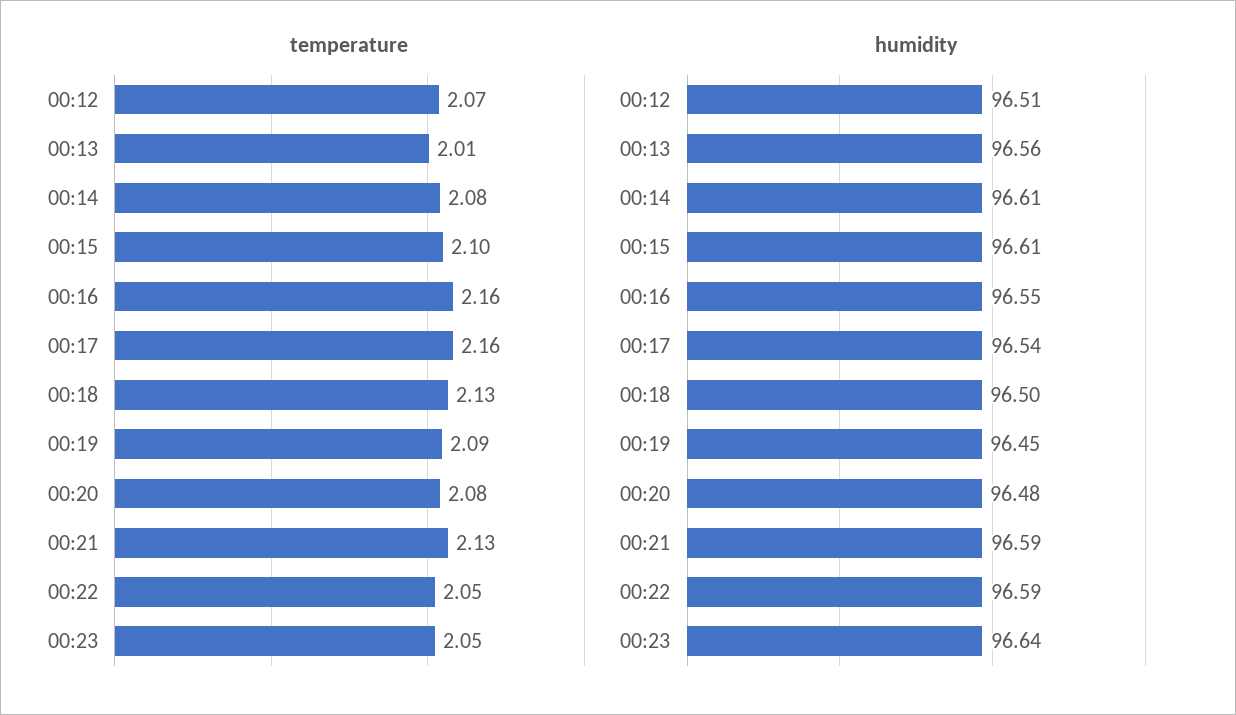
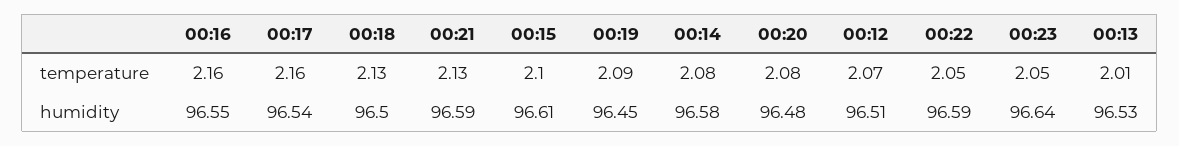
humidity, 00:13: 96.56 -> 96.53
humidity, 00:14: 96.61 -> 96.58

